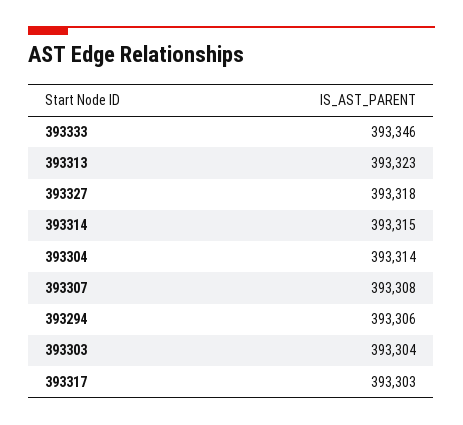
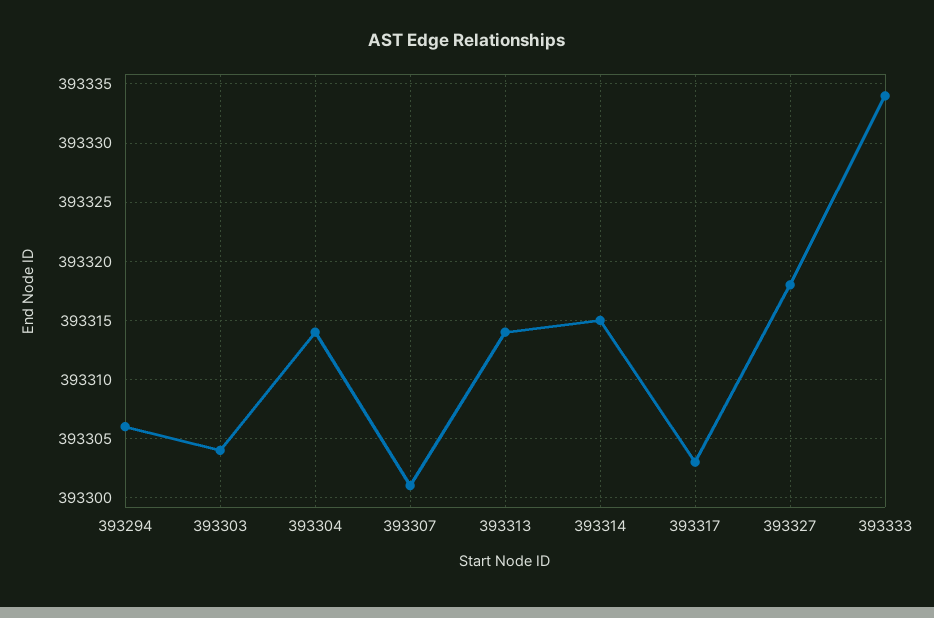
393333: 393346 -> 393334
393313: 393323 -> 393314
393307: 393308 -> 393301

